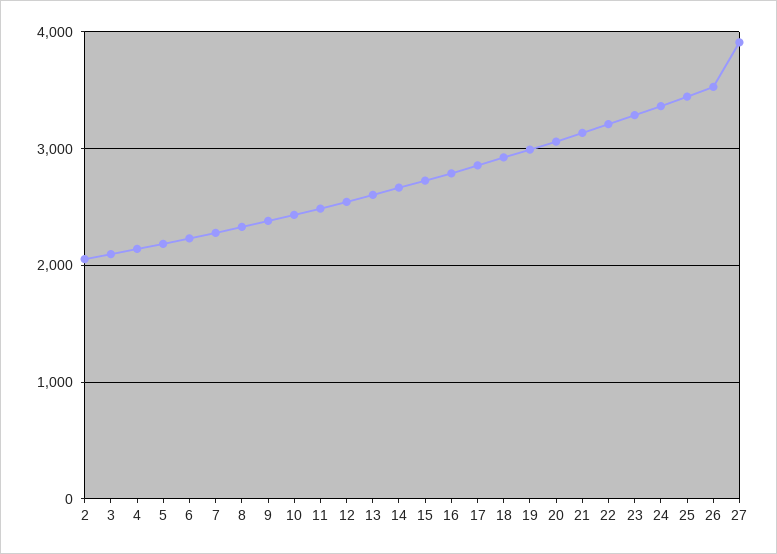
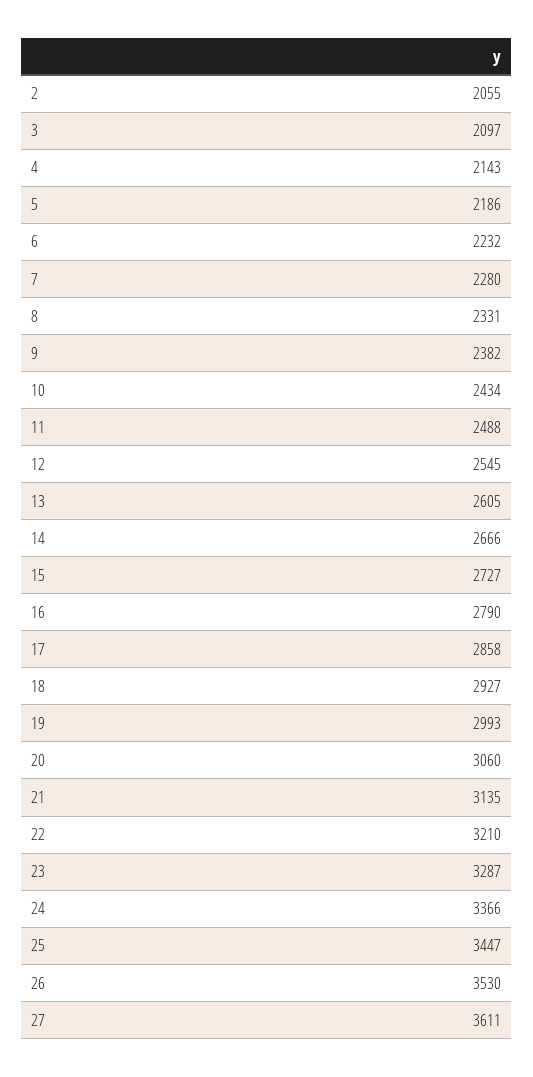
27: 3900 -> 3611

